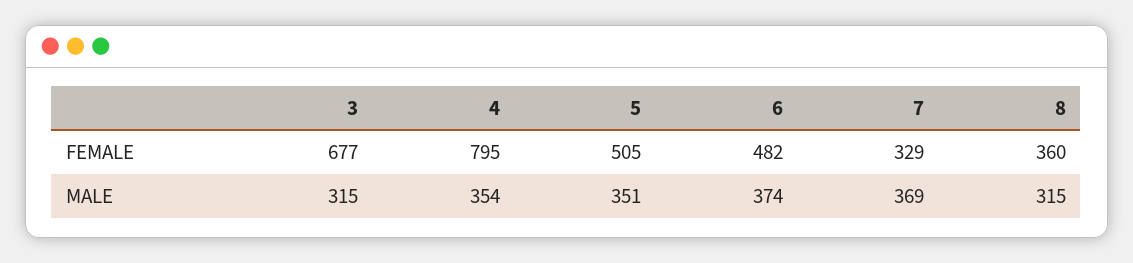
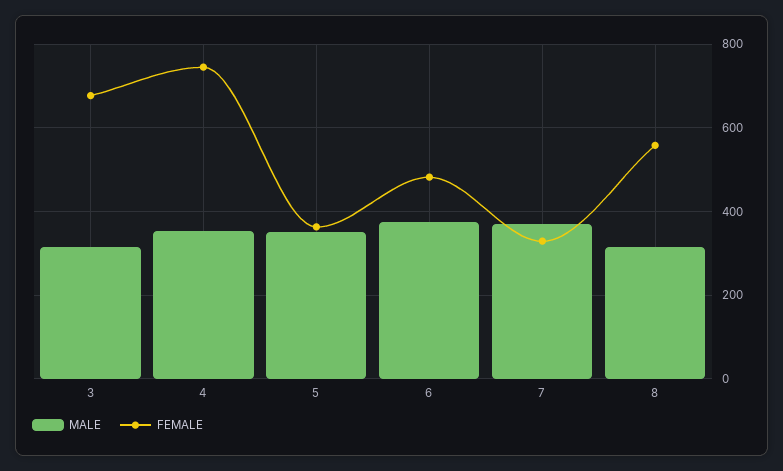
FEMALE, 4: 795 -> 740
FEMALE, 5: 505 -> 360
FEMALE, 8: 360 -> 560

